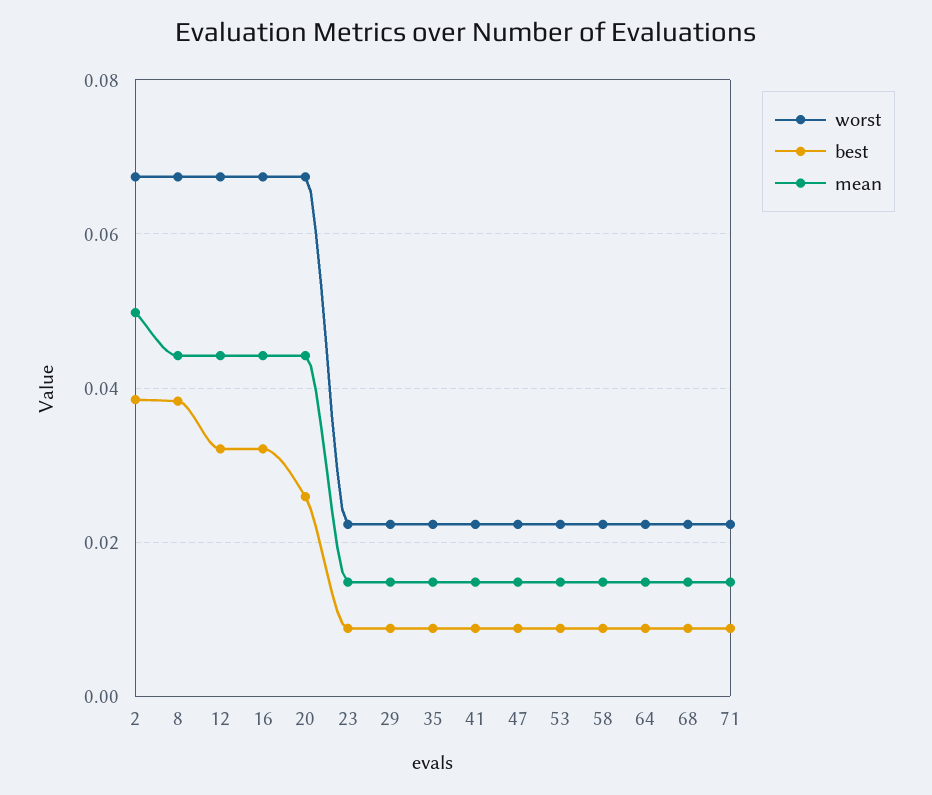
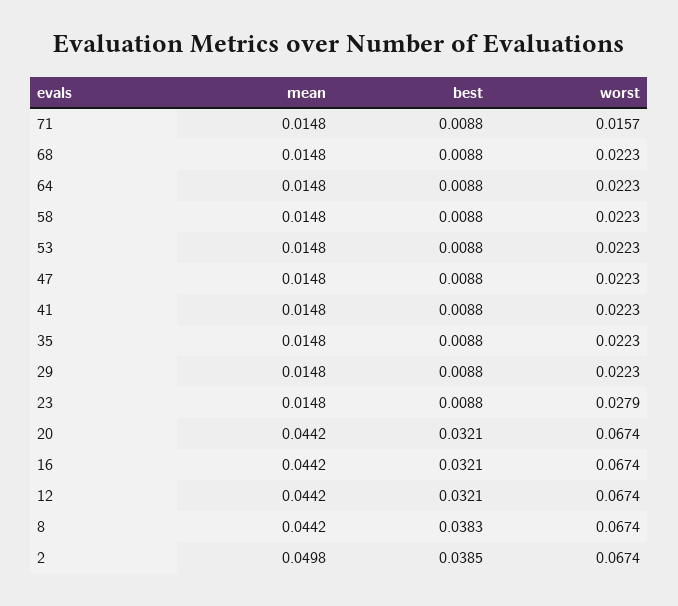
best, 20: 0.026 -> 0.0321
worst, 23: 0.022 -> 0.0279
worst, 71: 0.022 -> 0.0157

